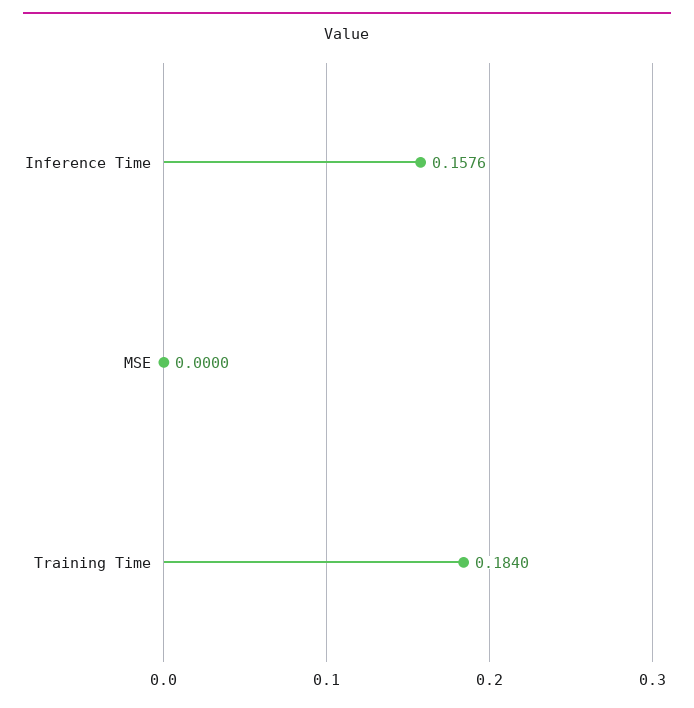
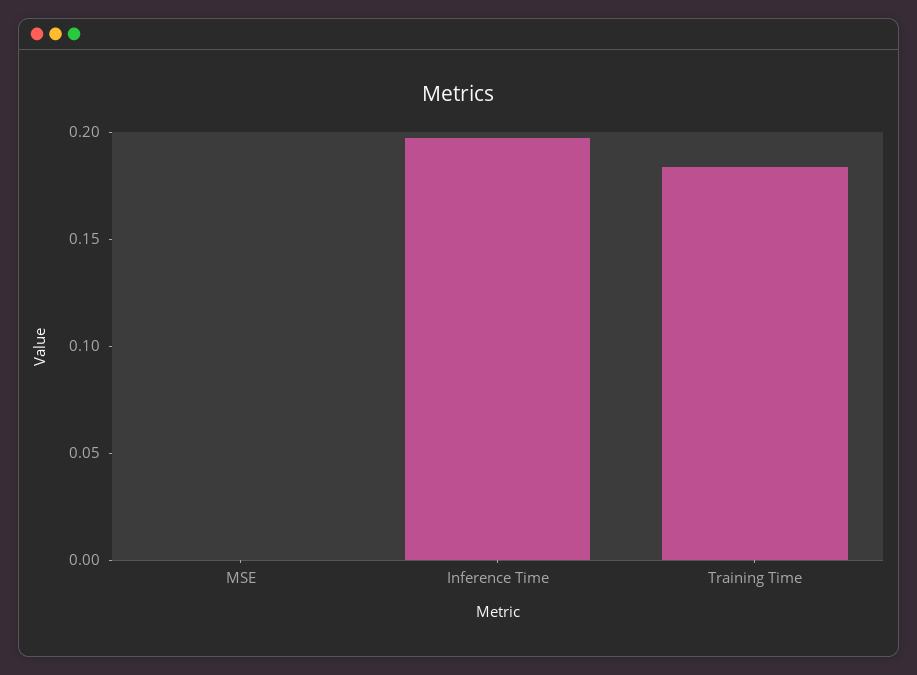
Inference Time: 0.1576 -> 0.2

